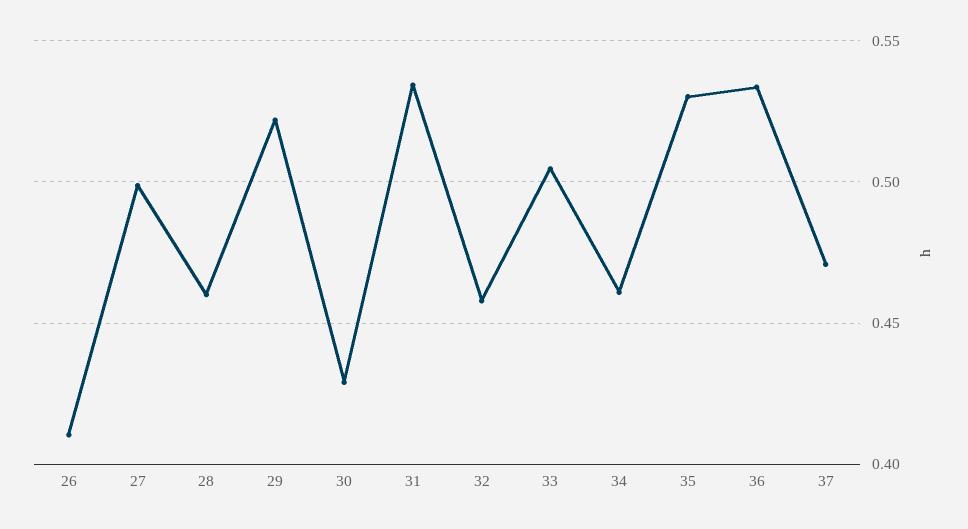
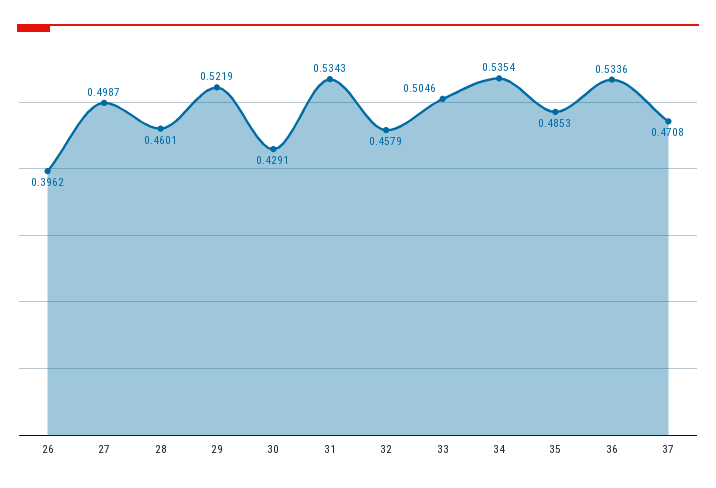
26: 0.41 -> 0.3962
34: 0.46 -> 0.5354
35: 0.53 -> 0.4853

